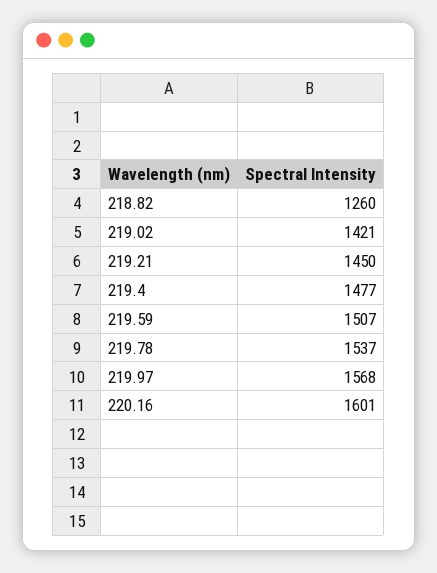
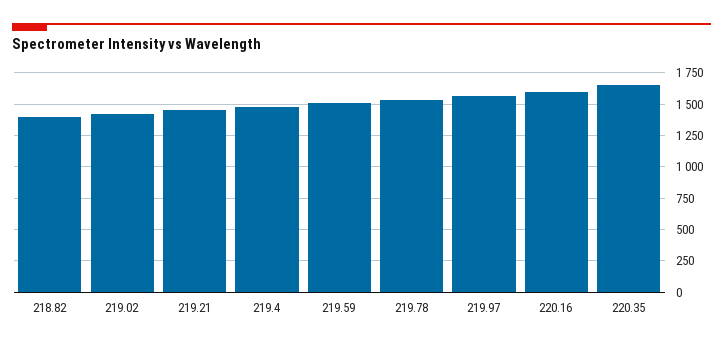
218.82: 1260 -> 1400
220.35: none -> 1650

